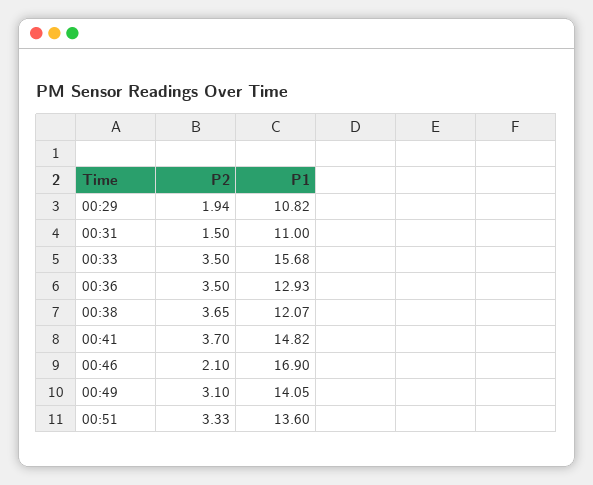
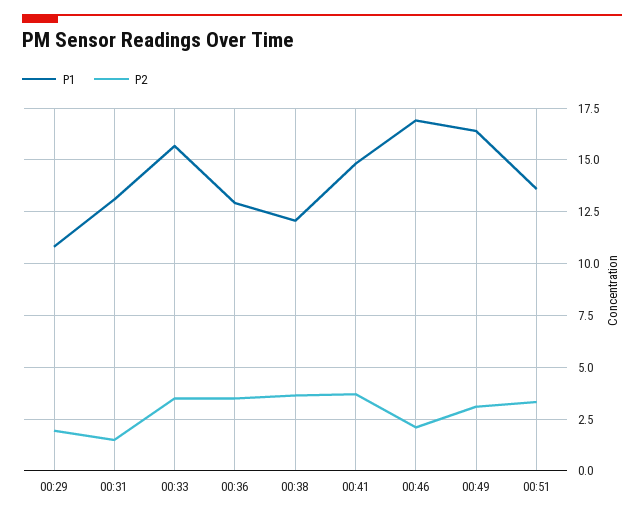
P1, 00:31: 11 -> 13
P1, 00:49: 14.05 -> 16.5

